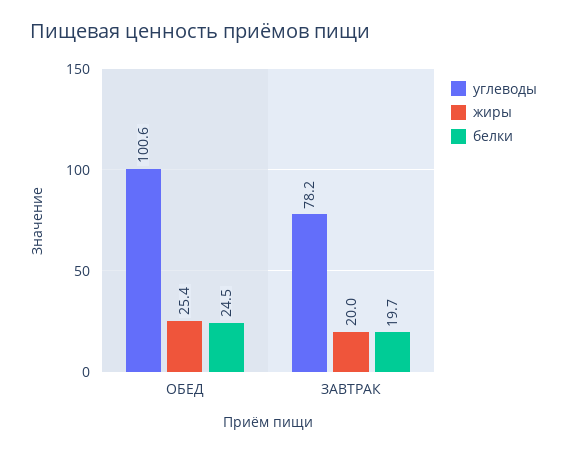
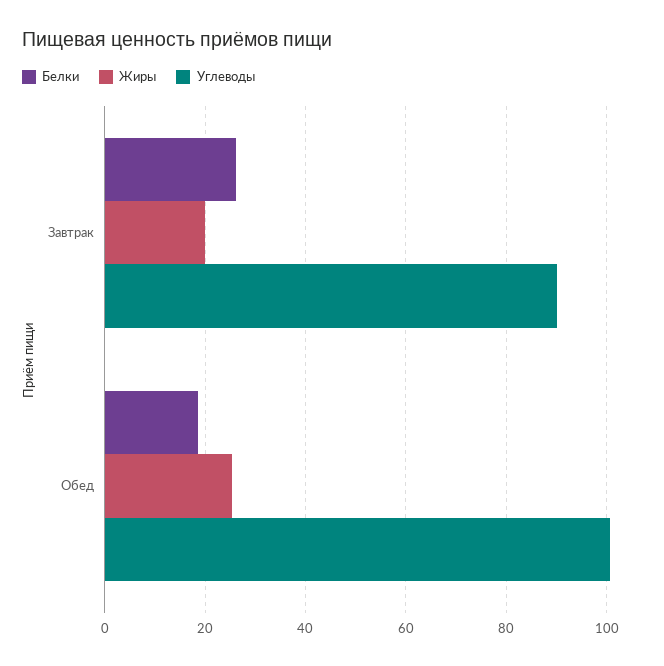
белки, ОБЕД: 24.5 -> 18
углеводы, ЗАВТРАК: 78.2 -> 90
белки, ЗАВТРАК: 19.7 -> 26

